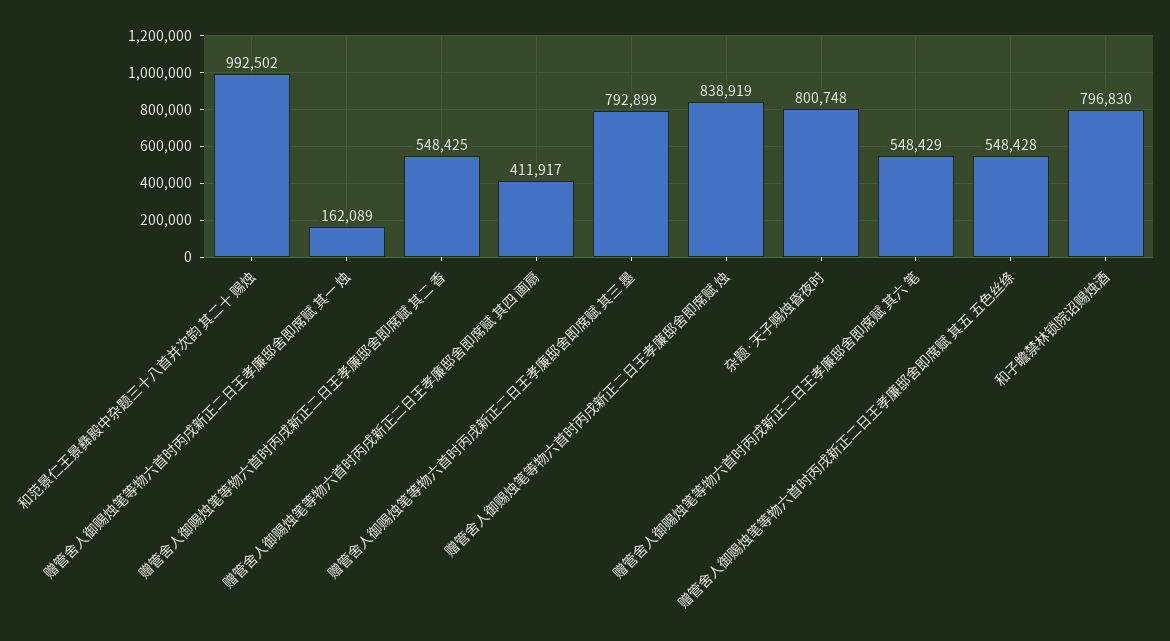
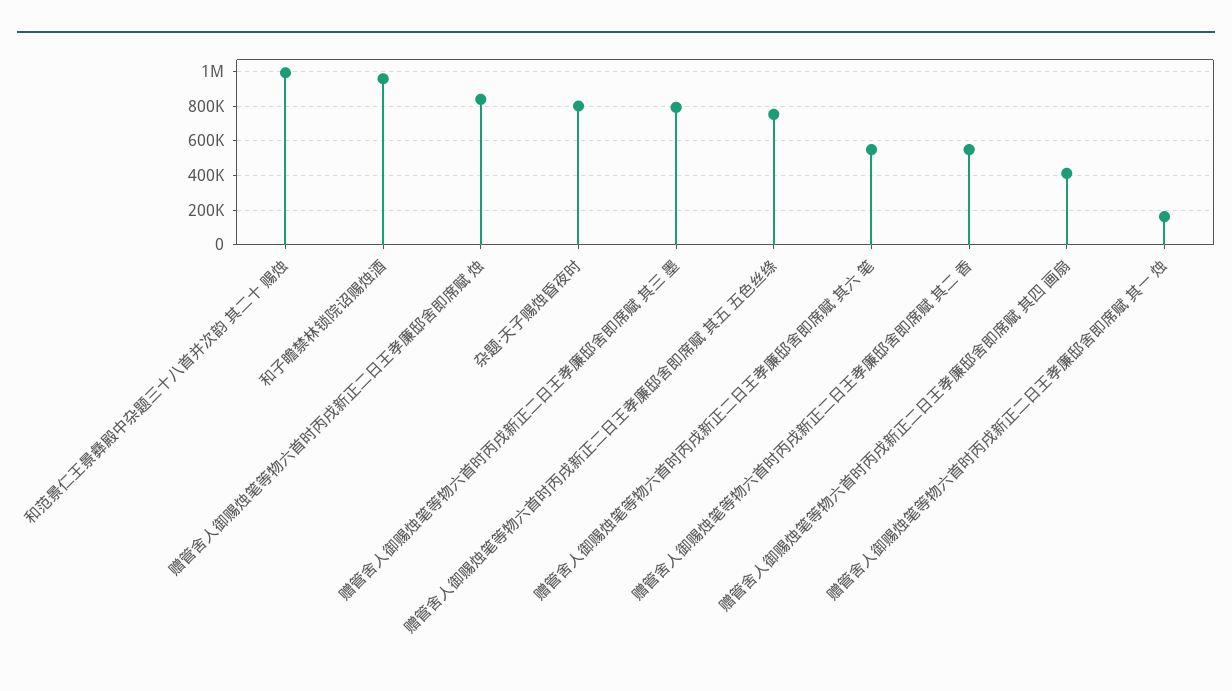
赠管舍人御赐烛笔等物六首时丙戌新正二日王孝廉邸舍即席赋 其五 五色丝绦: 548428 -> 750000
和子瞻禁林锁院诏赐烛酒: 796830 -> 950000

